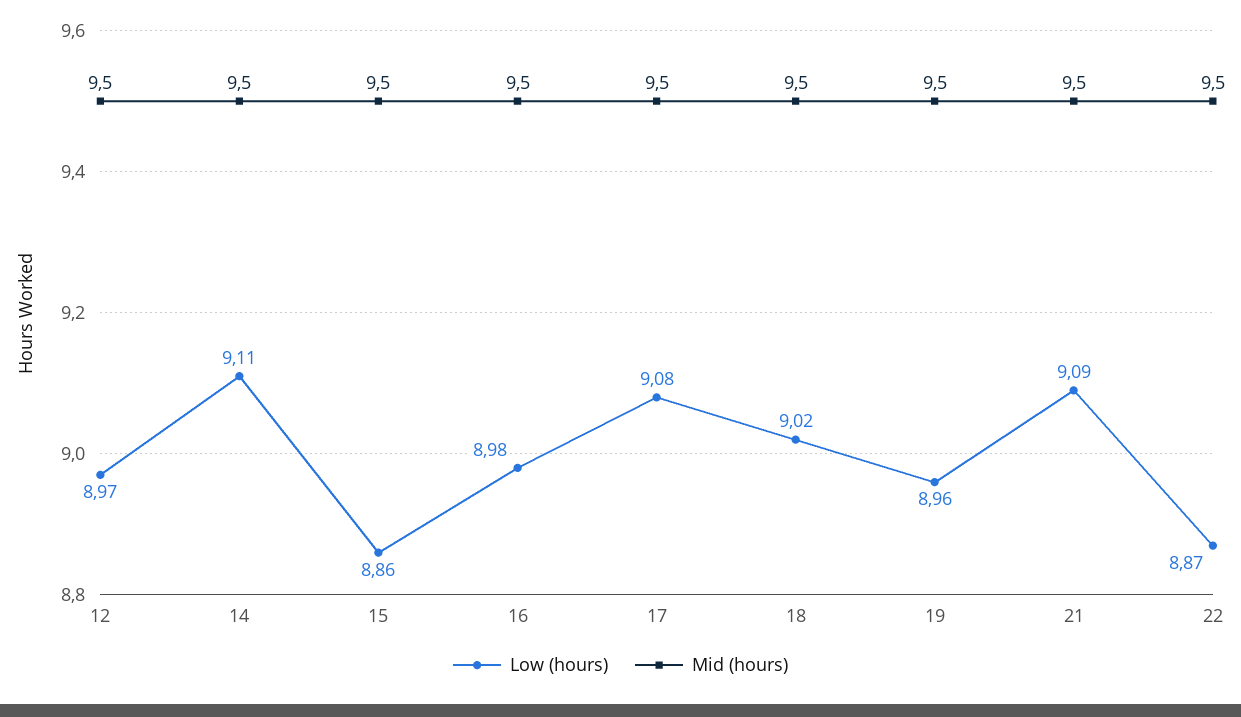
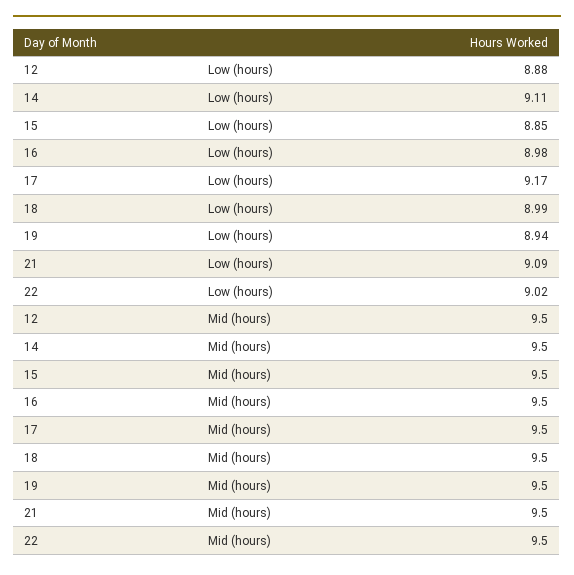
Low (hours), 12: 8.97 -> 8.88
Low (hours), 15: 8.86 -> 8.85
Low (hours), 17: 9.08 -> 9.17
Low (hours), 18: 9.02 -> 8.99
Low (hours), 19: 8.96 -> 8.94
Low (hours), 22: 8.87 -> 9.02

